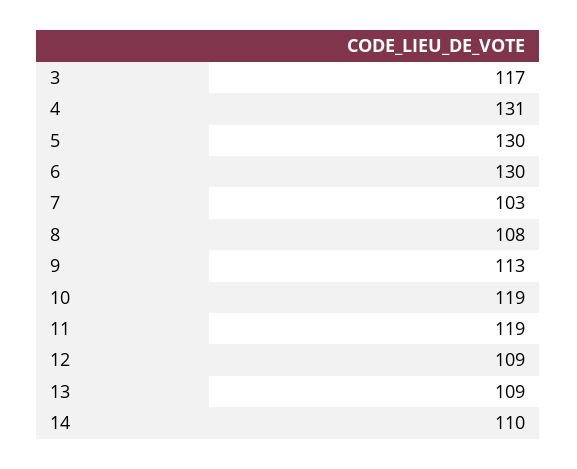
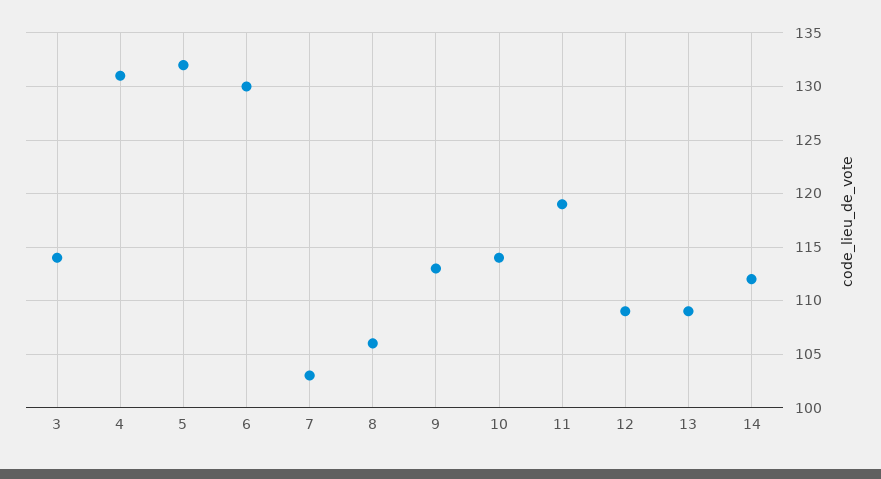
3: 117 -> 114
5: 130 -> 132
8: 108 -> 106
10: 119 -> 114
14: 110 -> 112

